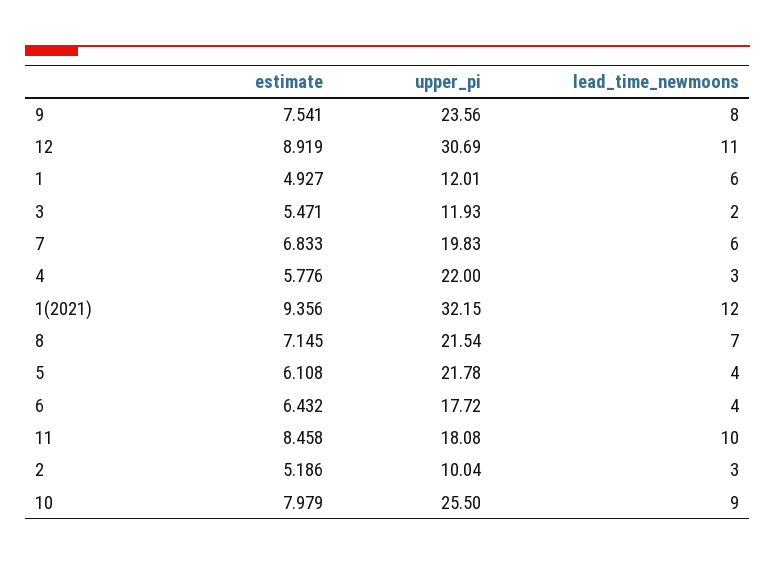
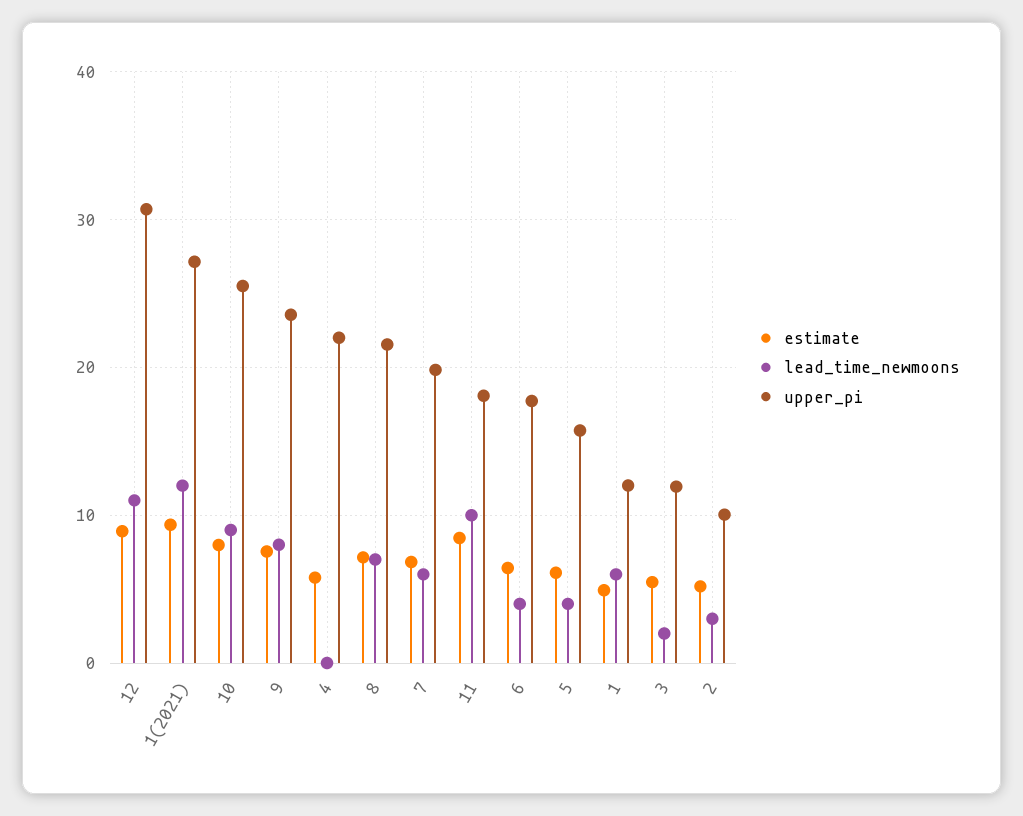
lead_time_newmoons, 4: 3 -> 0
upper_pi, 1(2021): 32.15 -> 27
upper_pi, 5: 21.78 -> 16

